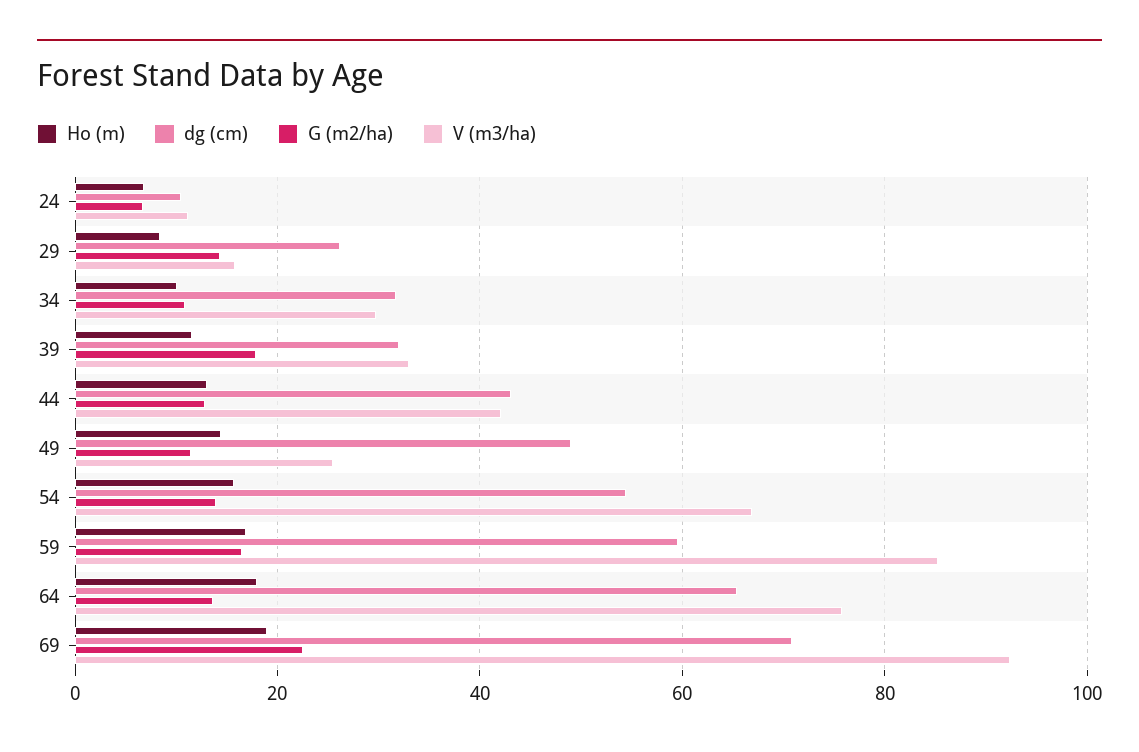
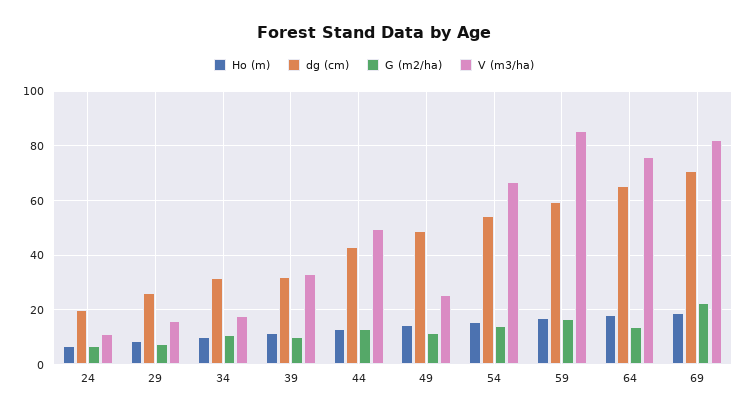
dg (cm), 24: 10 -> 20
G (m2/ha), 29: 14 -> 7.5
V (m3/ha), 34: 30 -> 17.5
G (m2/ha), 39: 18 -> 10
V (m3/ha), 44: 42 -> 50
V (m3/ha), 69: 92 -> 82.5

